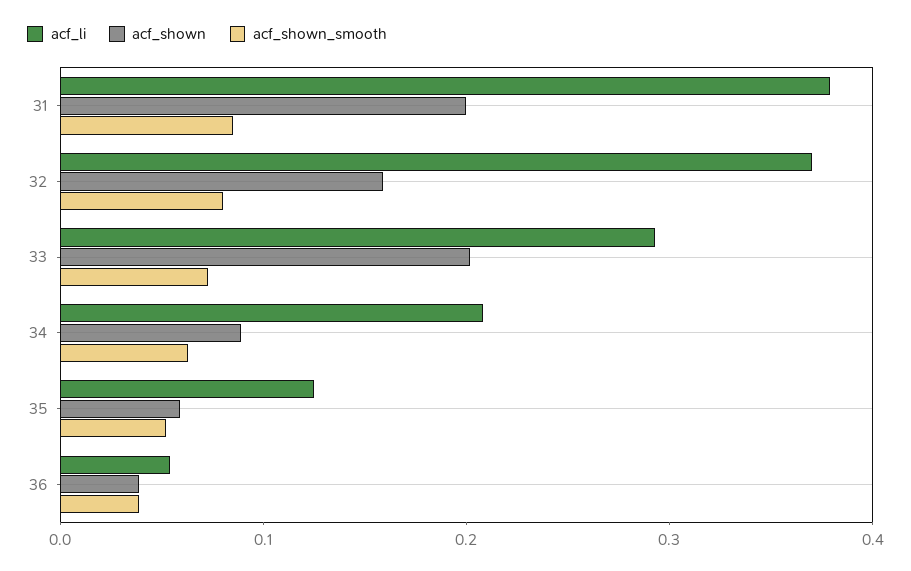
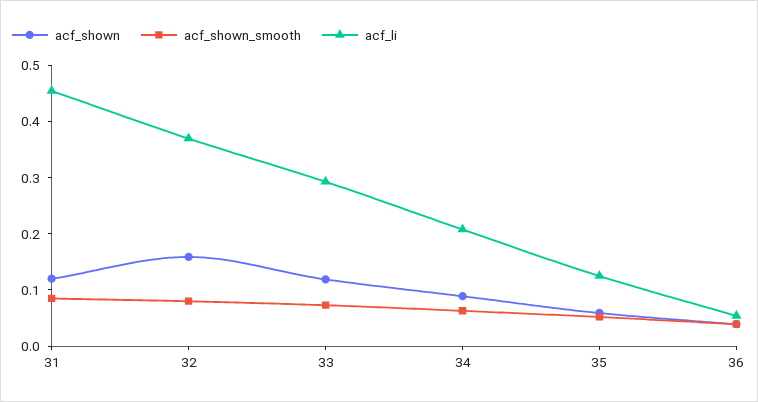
acf_li, 31: 0.38 -> 0.46
acf_shown, 31: 0.2 -> 0.12
acf_shown, 33: 0.2 -> 0.12

